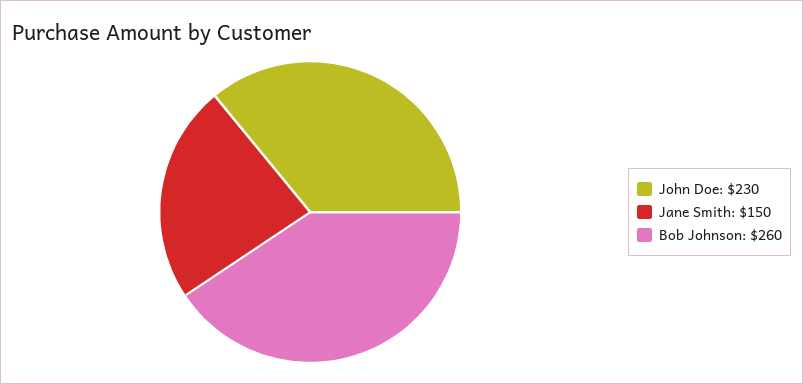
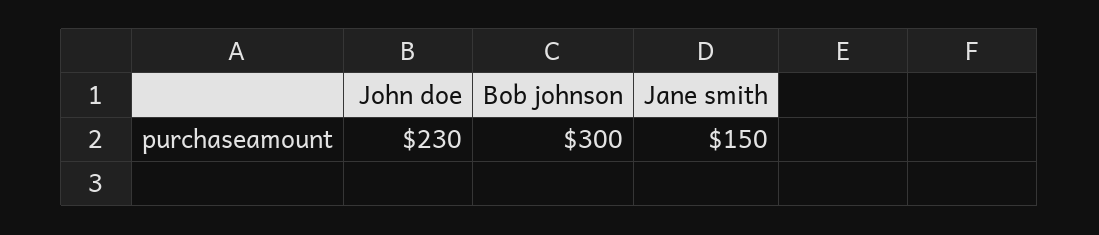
Bob Johnson: 260 -> 300

